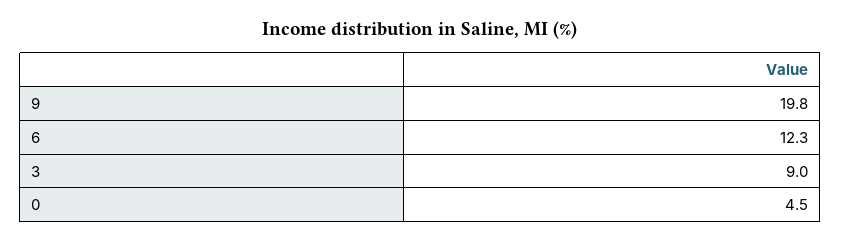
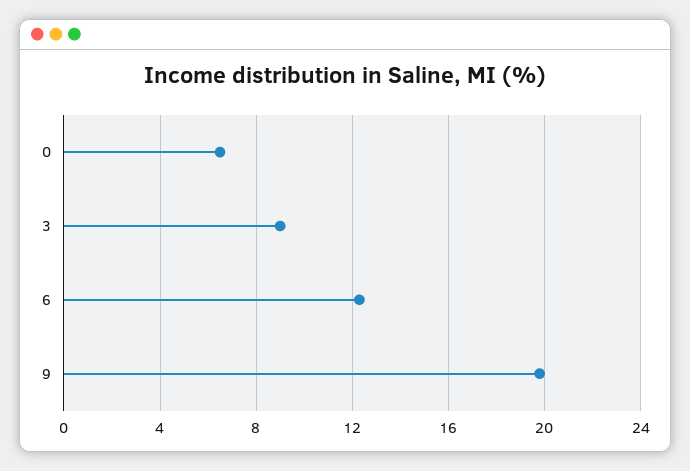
0: 4.5 -> 6.5

